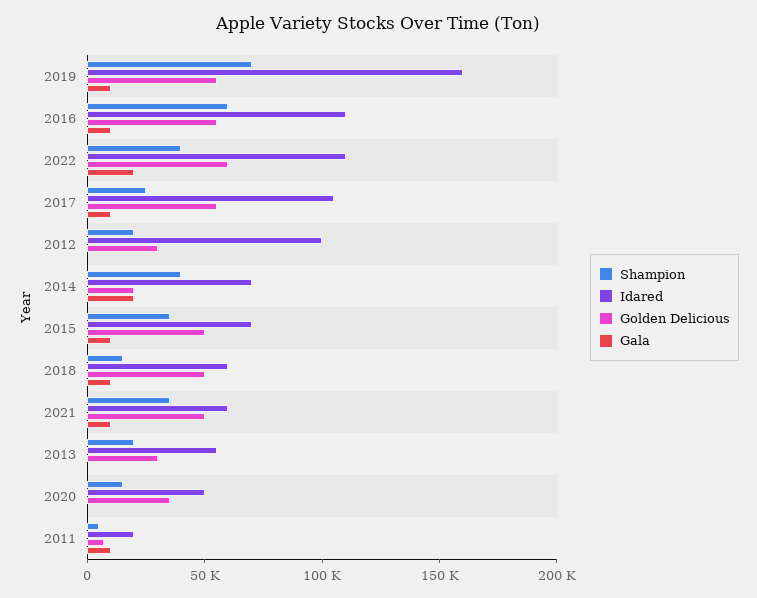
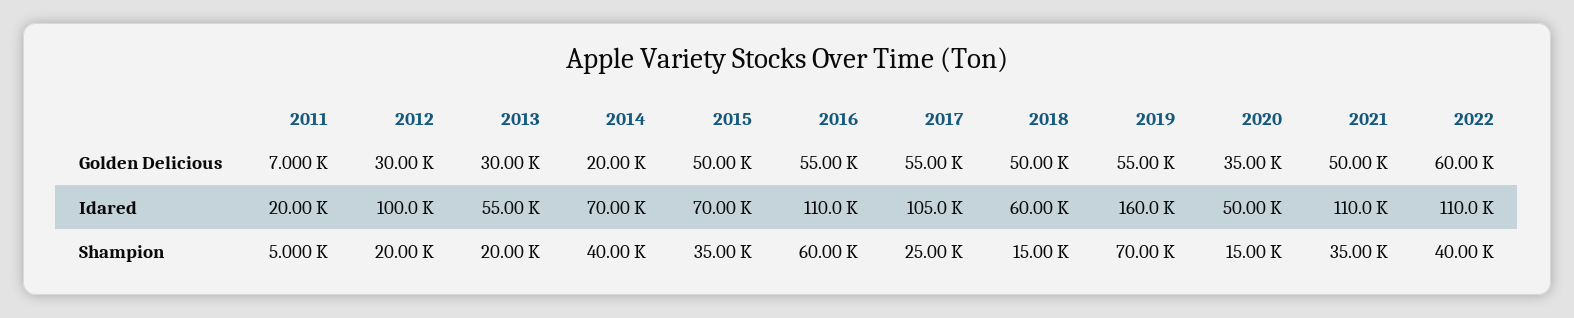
Gala, 2019: 10000 -> none
Gala, 2016: 10000 -> none
Gala, 2022: 20000 -> none
Gala, 2017: 10000 -> none
Gala, 2012: 0 -> none
Gala, 2014: 20000 -> none
Gala, 2015: 10000 -> none
Gala, 2018: 10000 -> none
Idared, 2021: 60000 -> 110000
Gala, 2021: 10000 -> none
Gala, 2013: 0 -> none
Gala, 2020: 0 -> none
Gala, 2011: 10000 -> none

